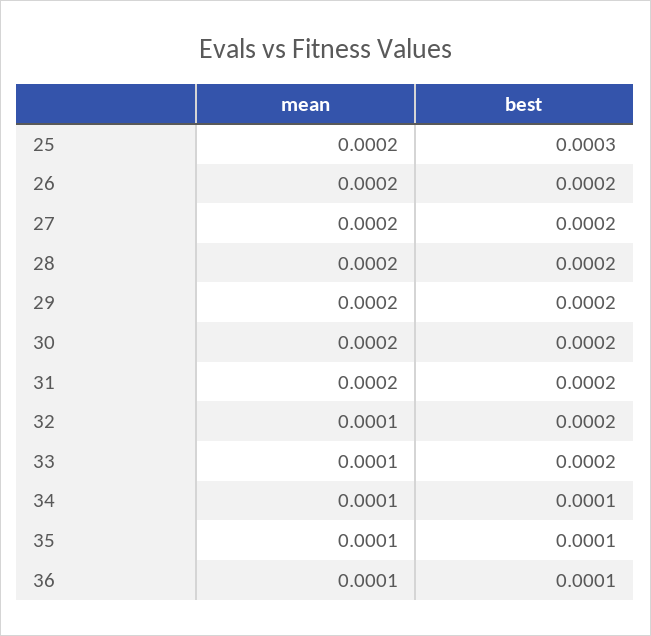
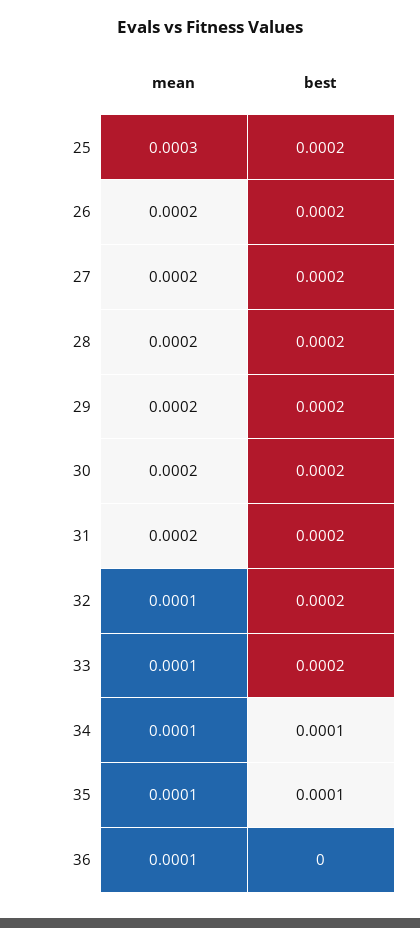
mean, 25: 0.0002 -> 0.0003
best, 25: 0.0003 -> 0.0002
best, 36: 0.0001 -> 0

